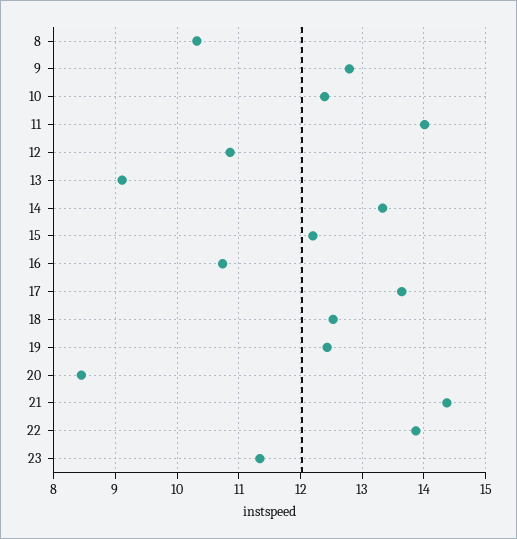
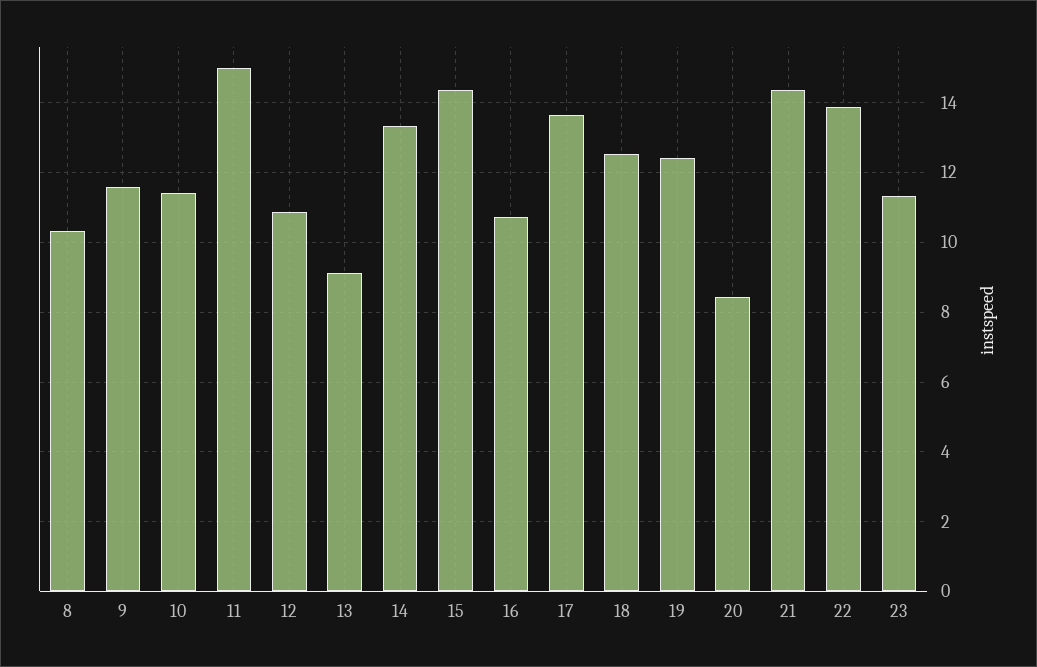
9: 12.8 -> 11.6
10: 12.4 -> 11.4
11: 14 -> 15
15: 12.2 -> 14.4

